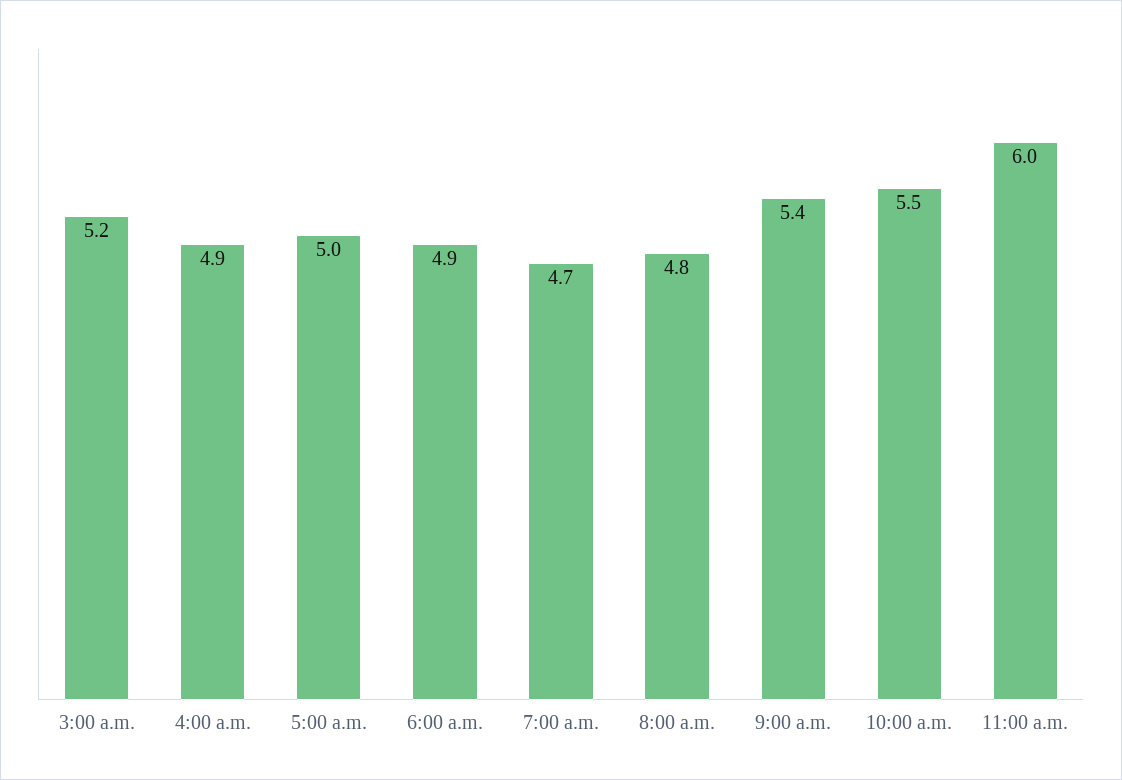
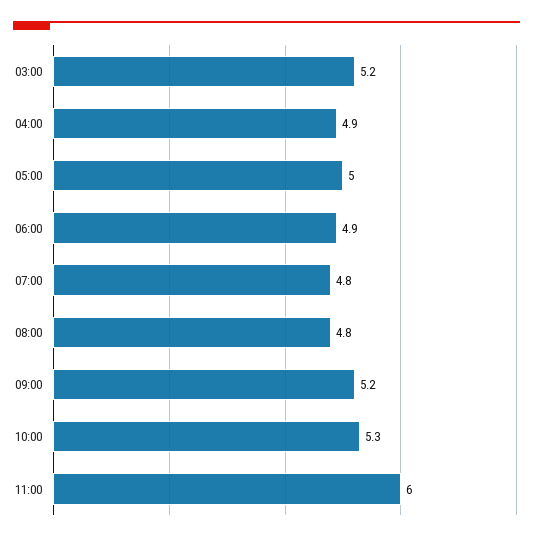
7:00 a.m.: 4.7 -> 4.8
9:00 a.m.: 5.4 -> 5.2
10:00 a.m.: 5.5 -> 5.3

